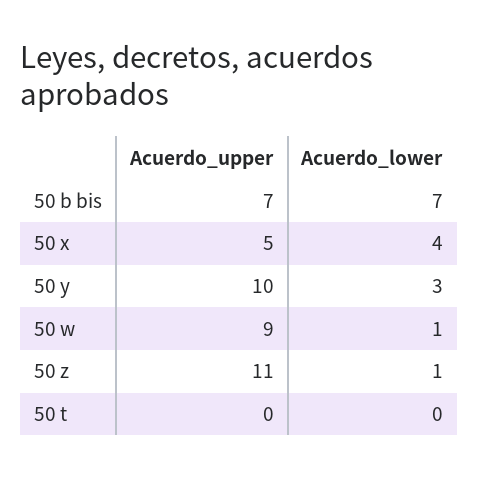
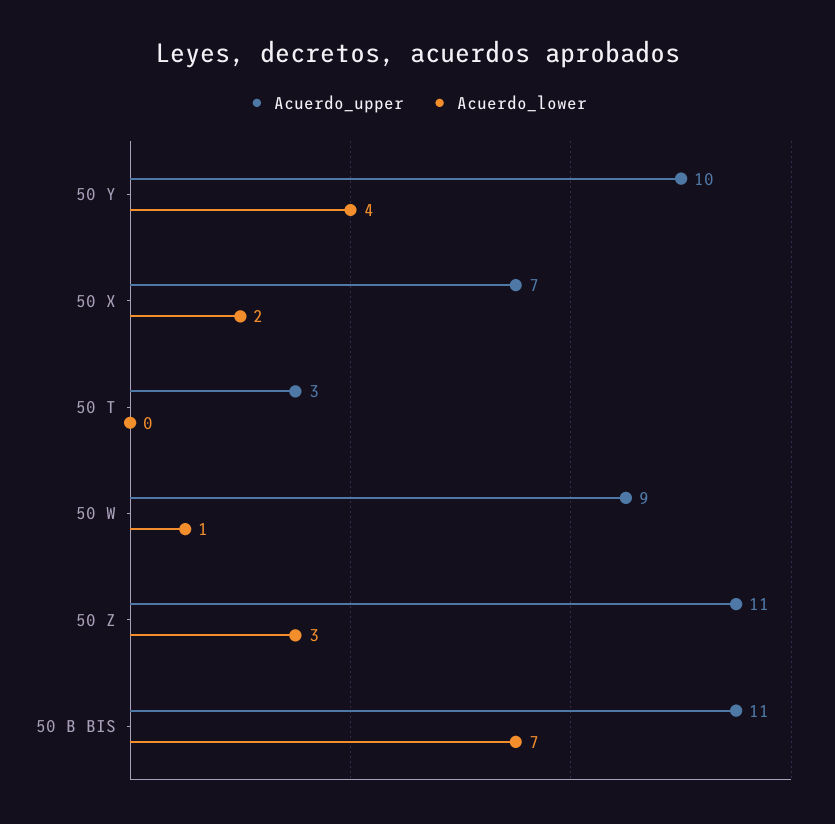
Acuerdo_upper, 50 b bis: 7 -> 11
Acuerdo_upper, 50 x: 5 -> 7
Acuerdo_lower, 50 x: 4 -> 2
Acuerdo_lower, 50 y: 3 -> 4
Acuerdo_lower, 50 z: 1 -> 3
Acuerdo_upper, 50 t: 0 -> 3

